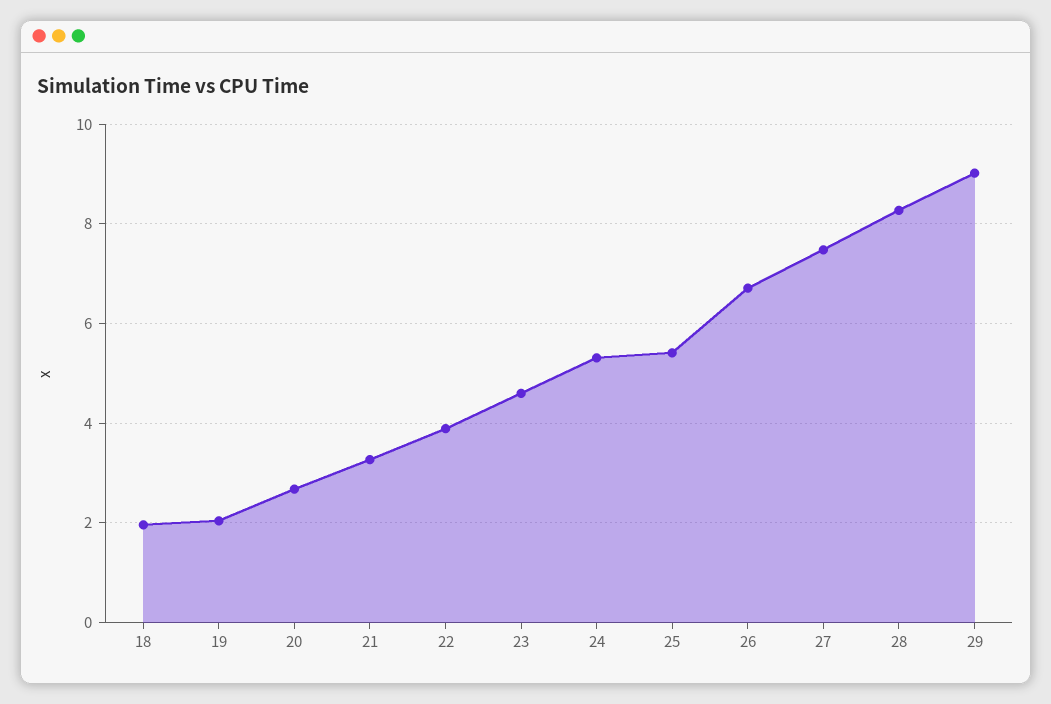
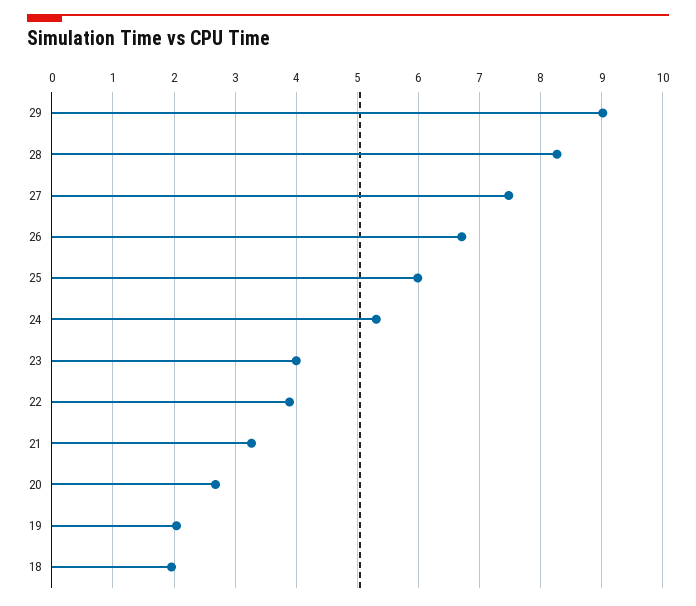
23: 4.6 -> 4
25: 5.4 -> 6

